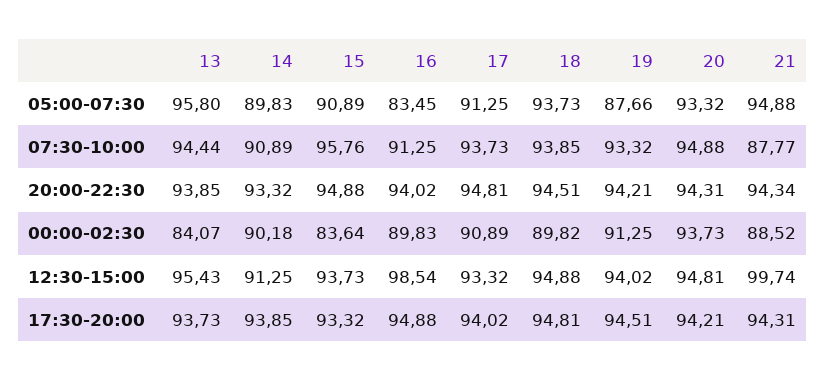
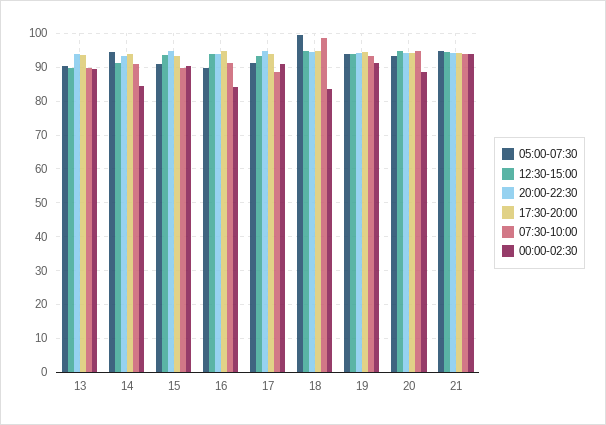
05:00-07:30, 13: 95.8 -> 90
05:00-07:30, 14: 89.83 -> 94
05:00-07:30, 16: 83.45 -> 90
05:00-07:30, 18: 93.73 -> 100
05:00-07:30, 19: 87.66 -> 94
07:30-10:00, 13: 94.44 -> 90
07:30-10:00, 15: 95.76 -> 90
07:30-10:00, 17: 93.73 -> 88
07:30-10:00, 18: 93.85 -> 98
07:30-10:00, 21: 87.77 -> 94
00:00-02:30, 13: 84.07 -> 90
00:00-02:30, 14: 90.18 -> 84
00:00-02:30, 15: 83.64 -> 90
00:00-02:30, 16: 89.83 -> 84
00:00-02:30, 18: 89.82 -> 84
00:00-02:30, 20: 93.73 -> 88
00:00-02:30, 21: 88.52 -> 94
12:30-15:00, 13: 95.43 -> 90
12:30-15:00, 16: 98.54 -> 94
12:30-15:00, 21: 99.74 -> 94

